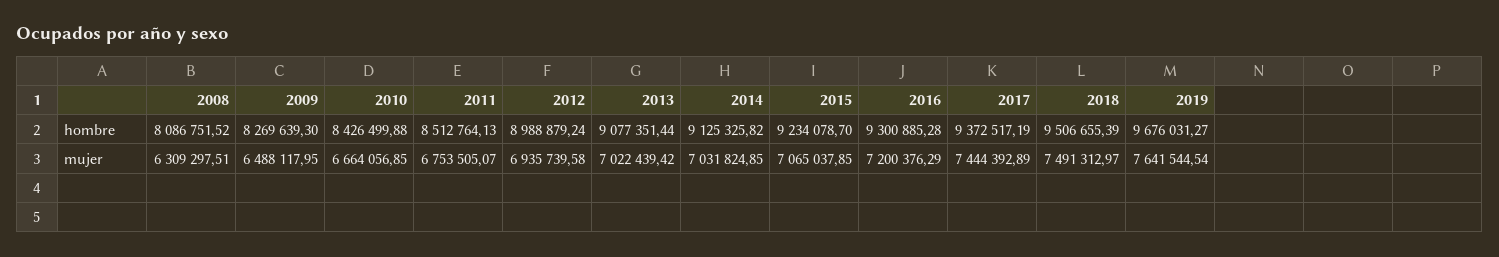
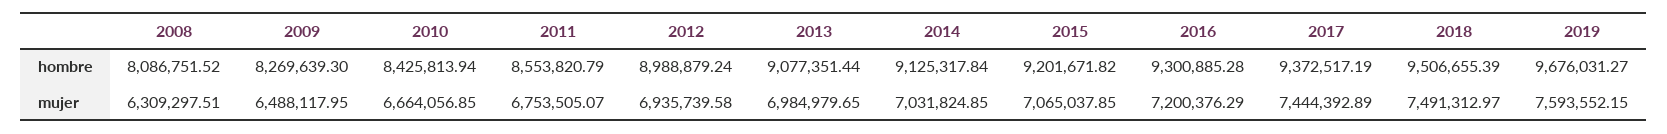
2010, hombre: 8426499.88 -> 8425813.94
2011, hombre: 8512764.13 -> 8553820.79
2014, hombre: 9125325.82 -> 9125317.84
2015, hombre: 9234078.7 -> 9201671.82
2013, mujer: 7022439.42 -> 6984979.65
2019, mujer: 7641544.54 -> 7593552.15

